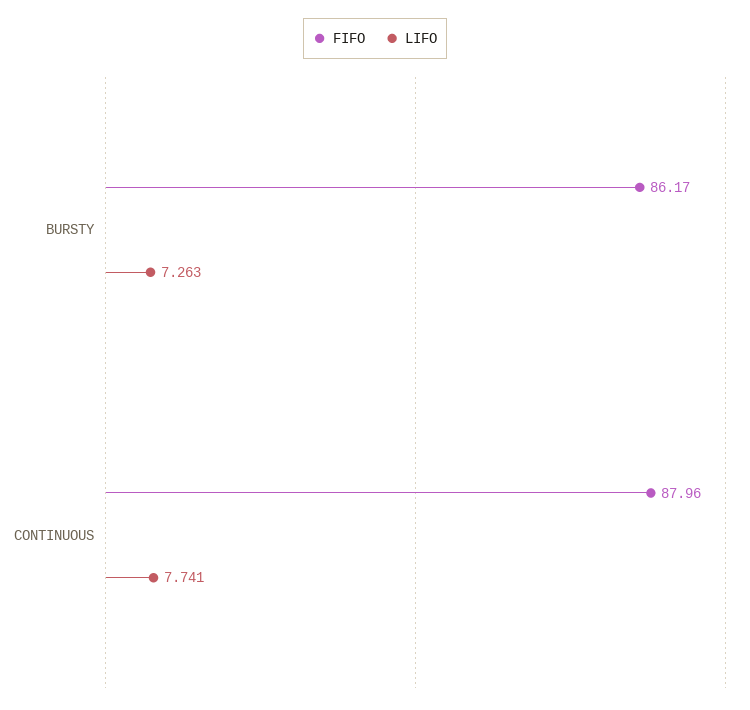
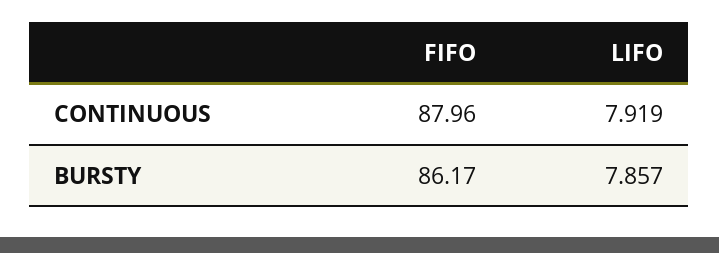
LIFO, BURSTY: 7.263 -> 7.857
LIFO, CONTINUOUS: 7.741 -> 7.919

